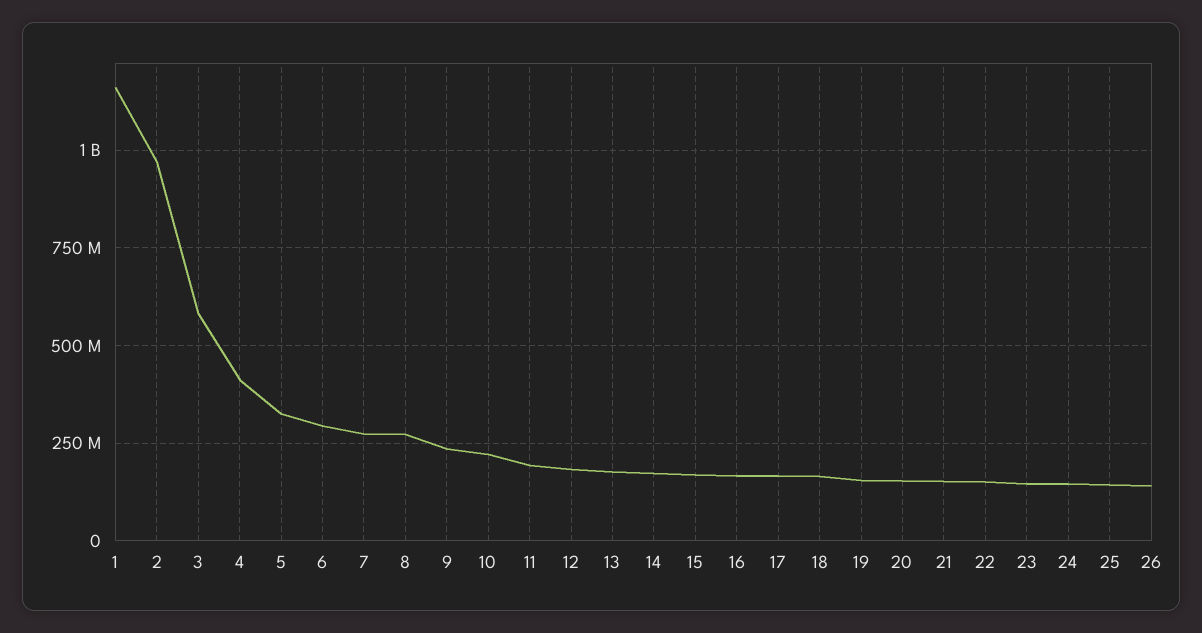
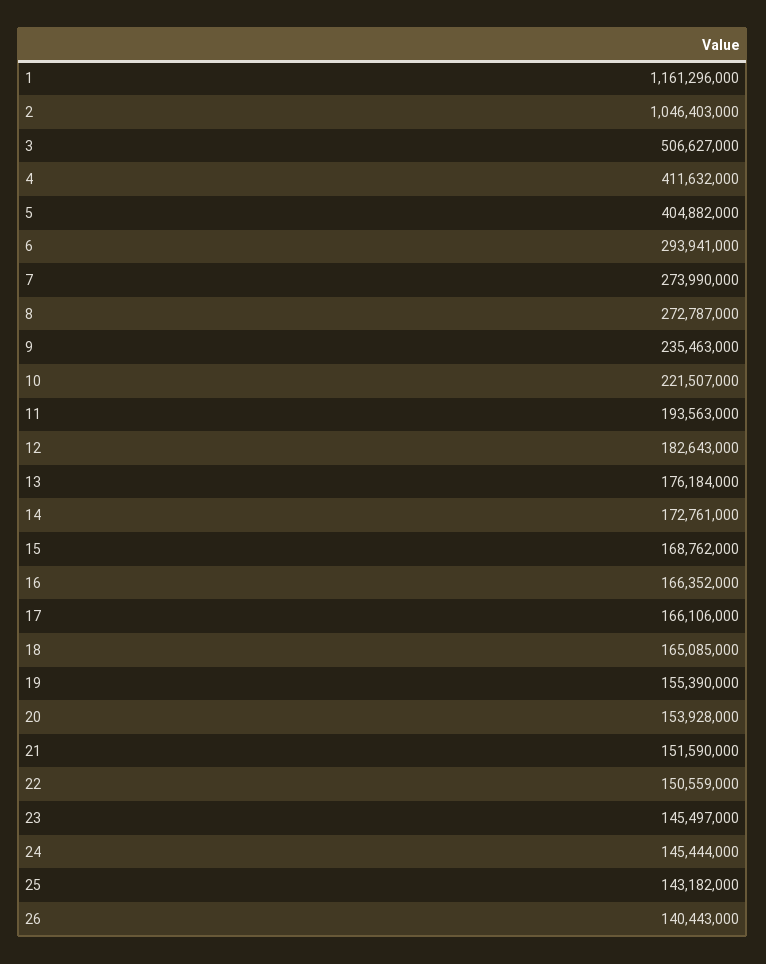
2: 975000000 -> 1046403000
3: 575000000 -> 506627000
5: 325000000 -> 404882000

